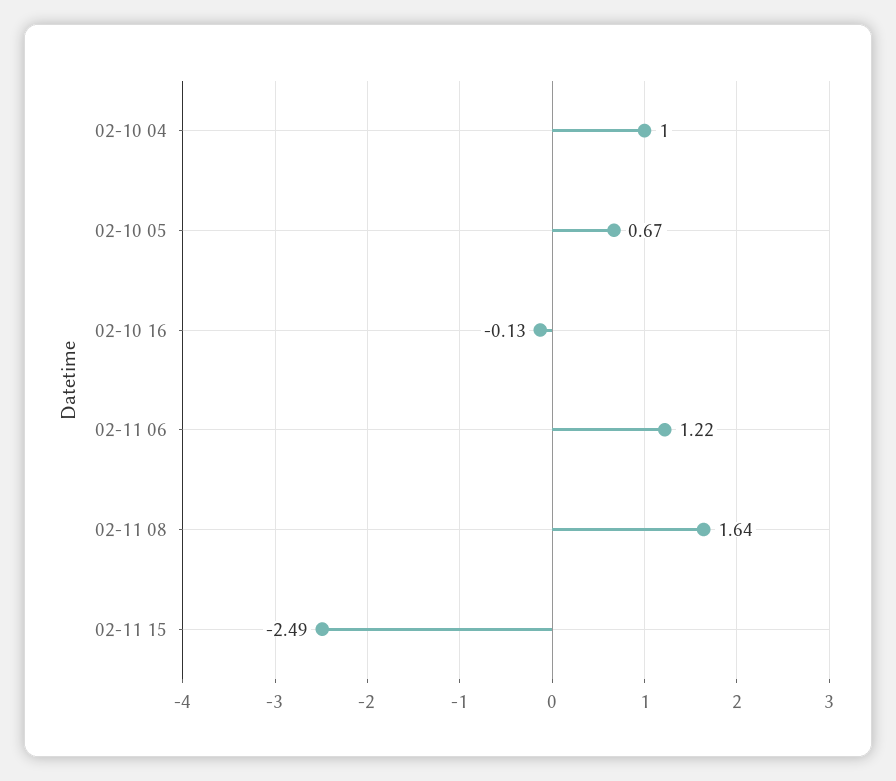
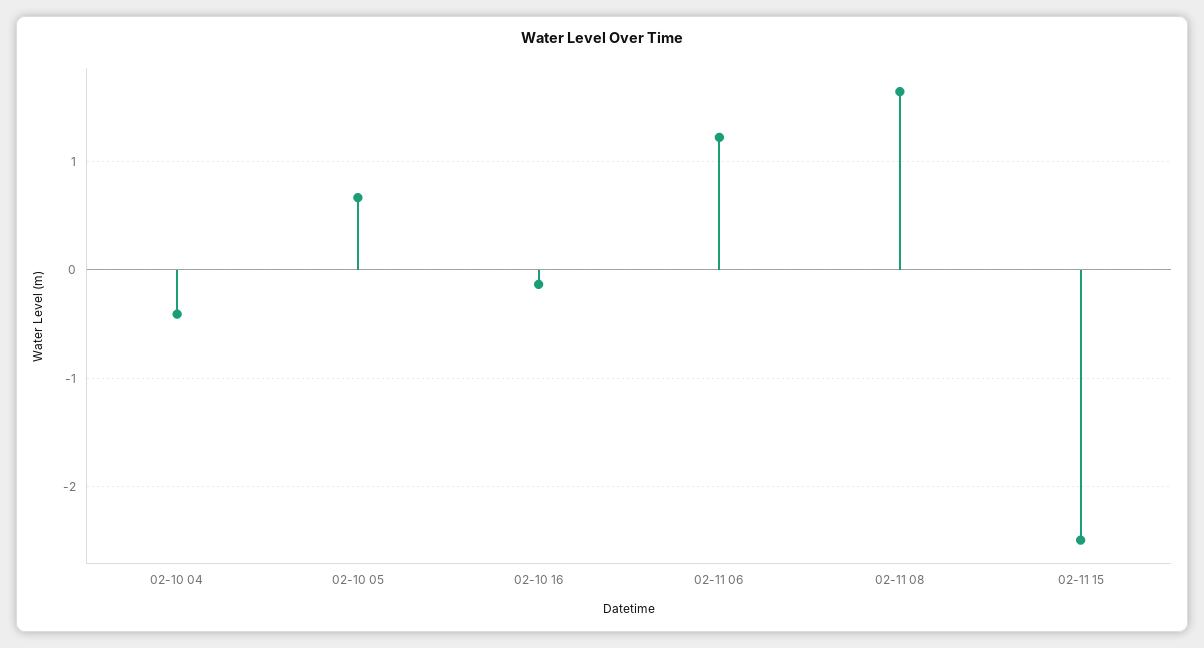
02-10 04: 1 -> -0.4

